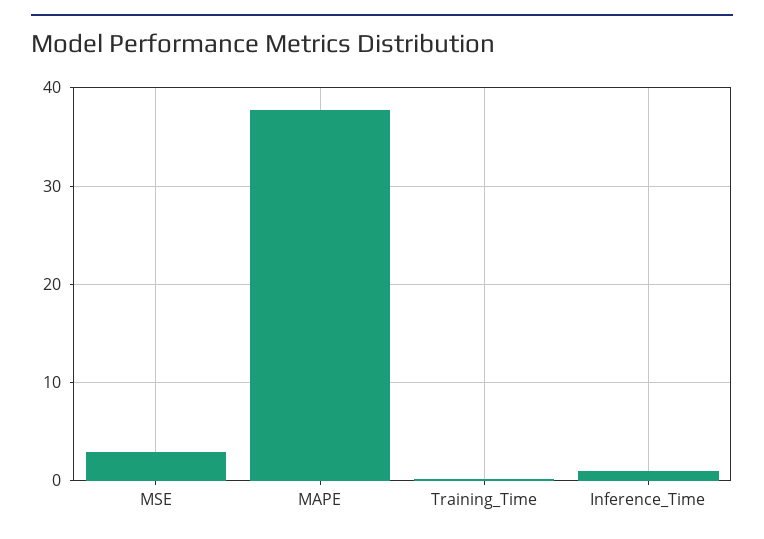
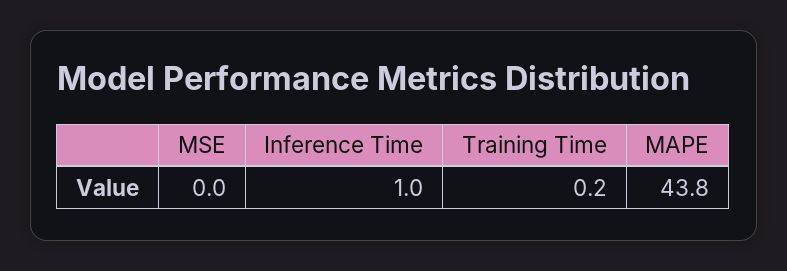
MSE: 3 -> 0
MAPE: 38 -> 43.8

